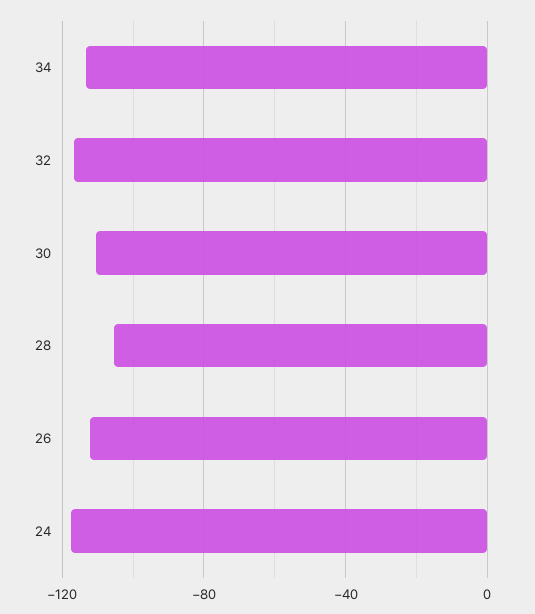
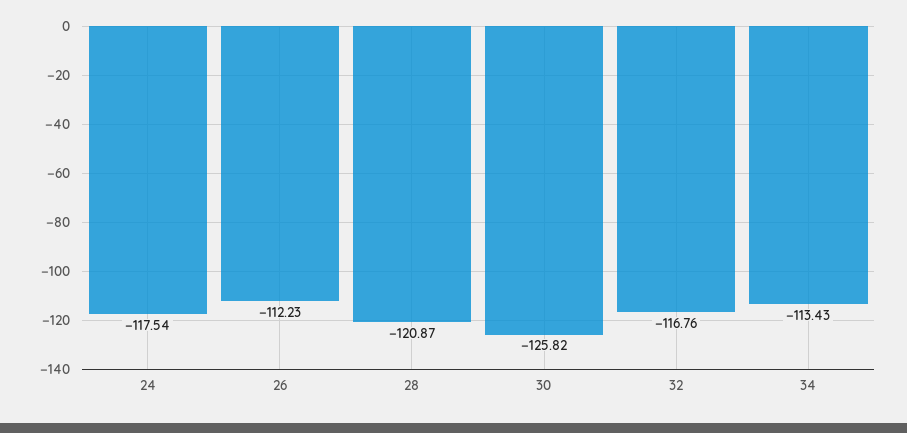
30: -110 -> -125.82
28: -105 -> -120.87

